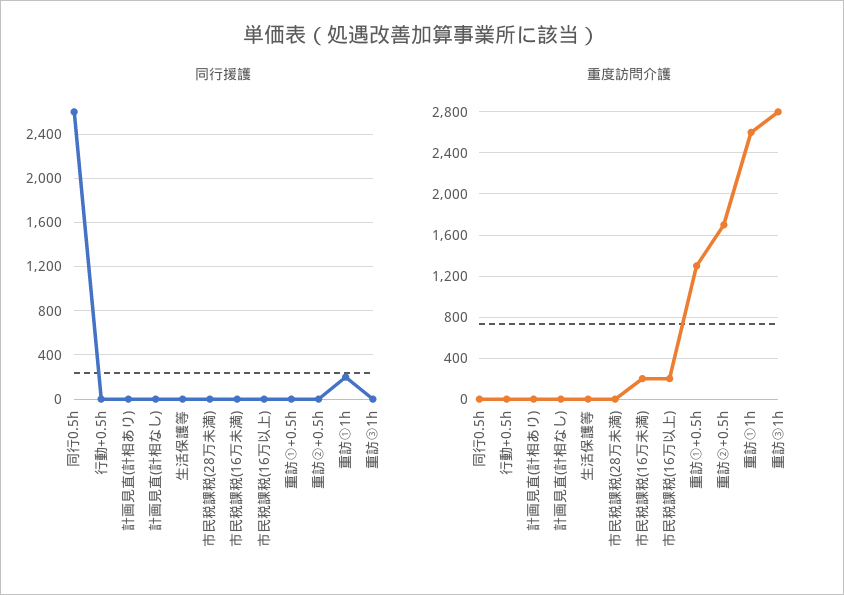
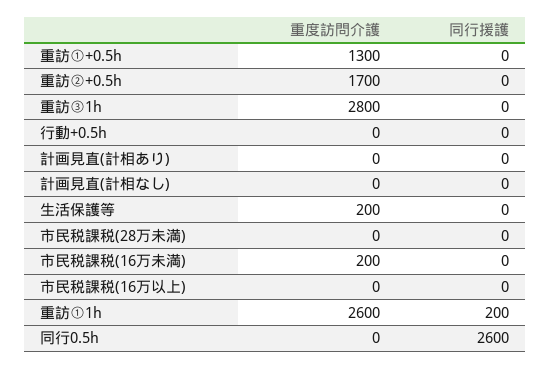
重度訪問介護, 生活保護等: 0 -> 200
重度訪問介護, 市民税課税(16万以上): 200 -> 0

